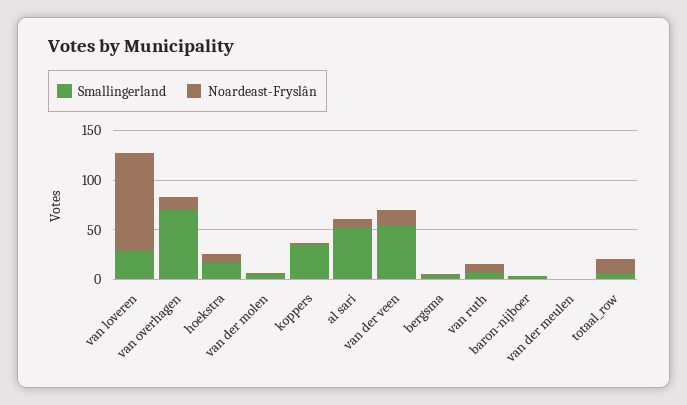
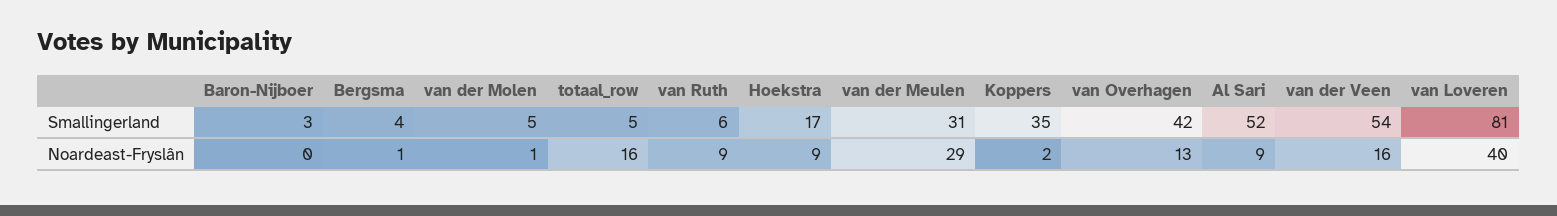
Smallingerland, van loveren: 30 -> 81
Noardeast-Fryslân, van loveren: 100 -> 40
Smallingerland, van overhagen: 70 -> 42
Smallingerland, van der meulen: 0 -> 31
Noardeast-Fryslân, van der meulen: 0 -> 29

